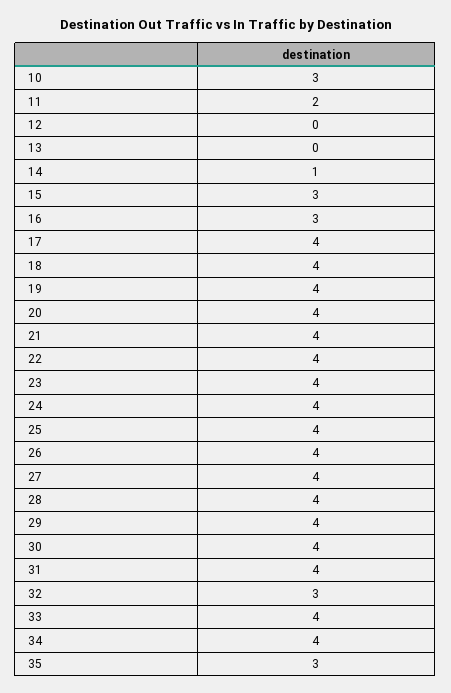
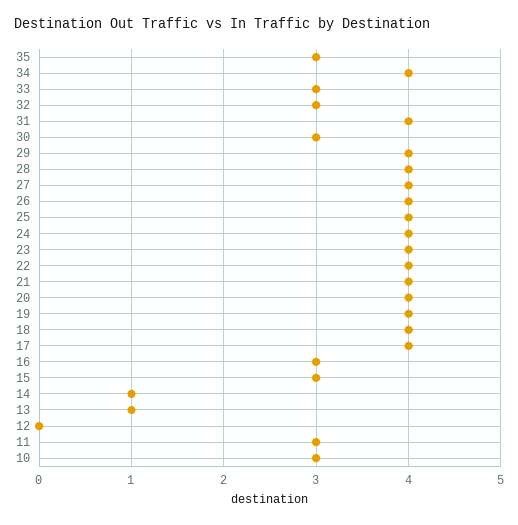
11: 2 -> 3
13: 0 -> 1
30: 4 -> 3
33: 4 -> 3

